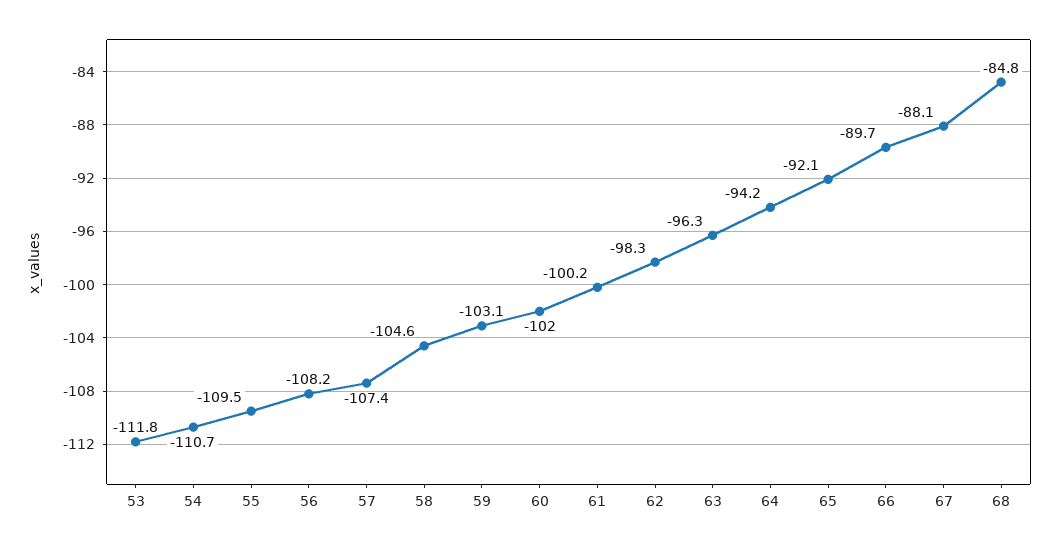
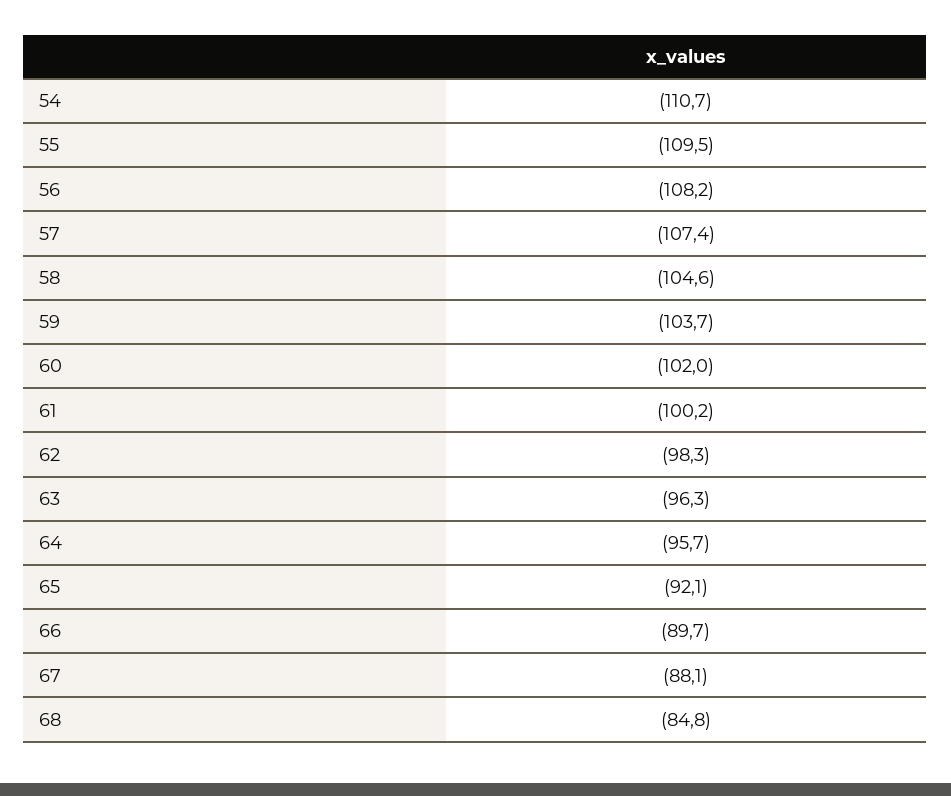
53: -111.8 -> none
59: -103.1 -> -103.7
64: -94.2 -> -95.7

